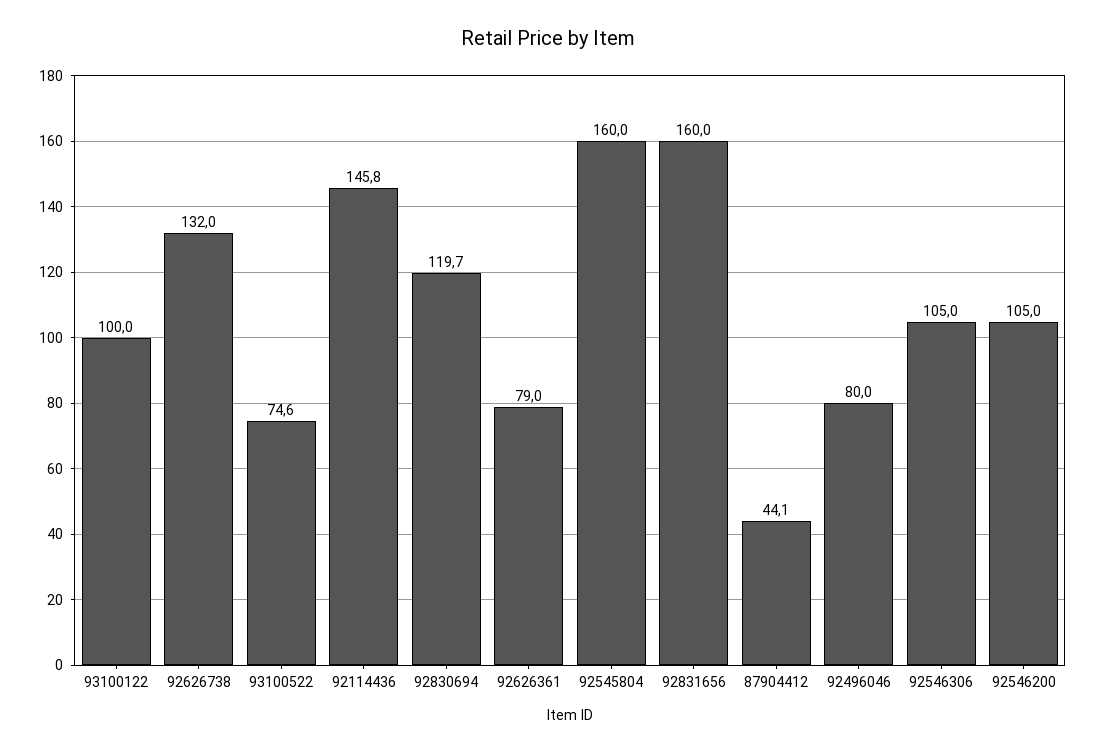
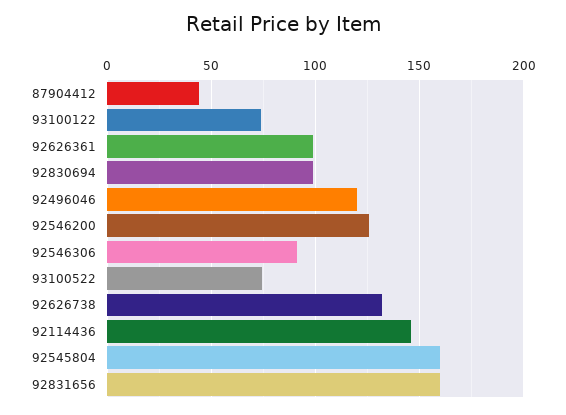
93100122: 100 -> 75
92830694: 119.7 -> 100
92626361: 79 -> 100
92496046: 80 -> 120
92546306: 105 -> 90
92546200: 105 -> 125

